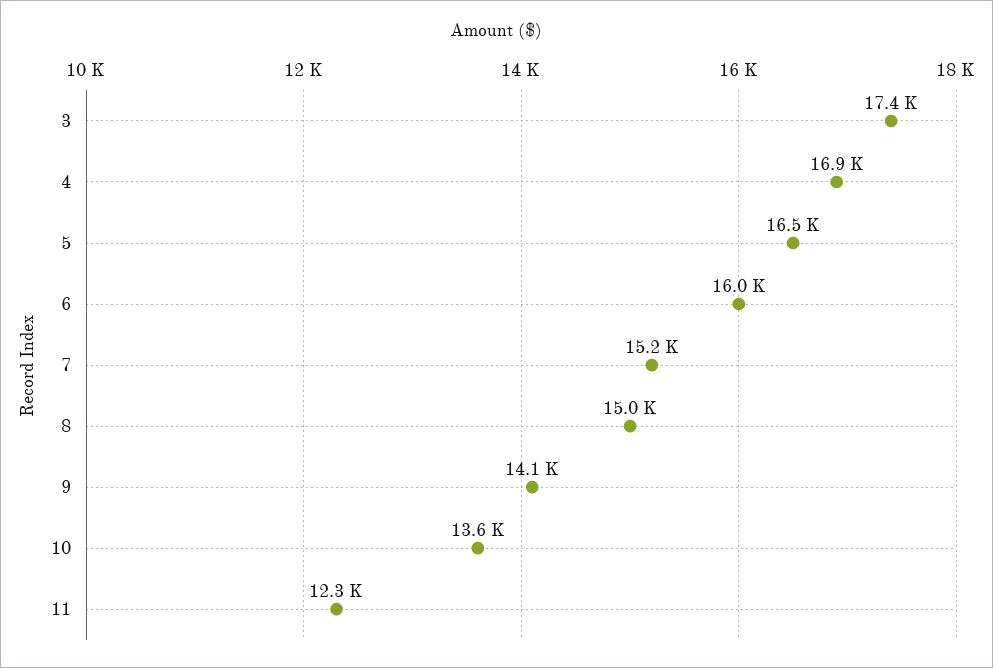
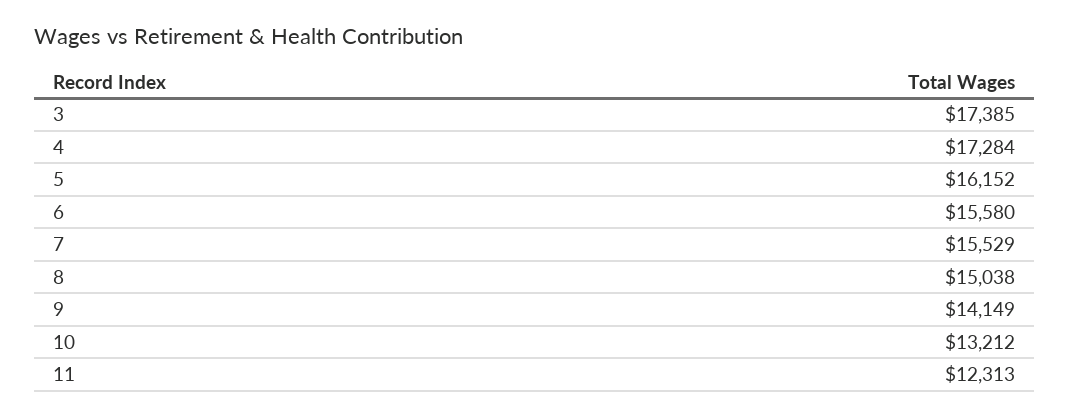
4: 16900 -> 17284
5: 16500 -> 16152
6: 16000 -> 15580
7: 15200 -> 15529
10: 13600 -> 13212

